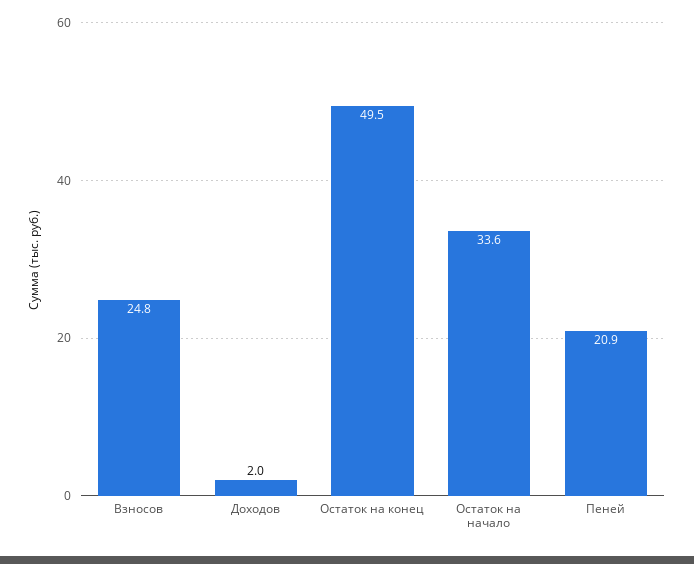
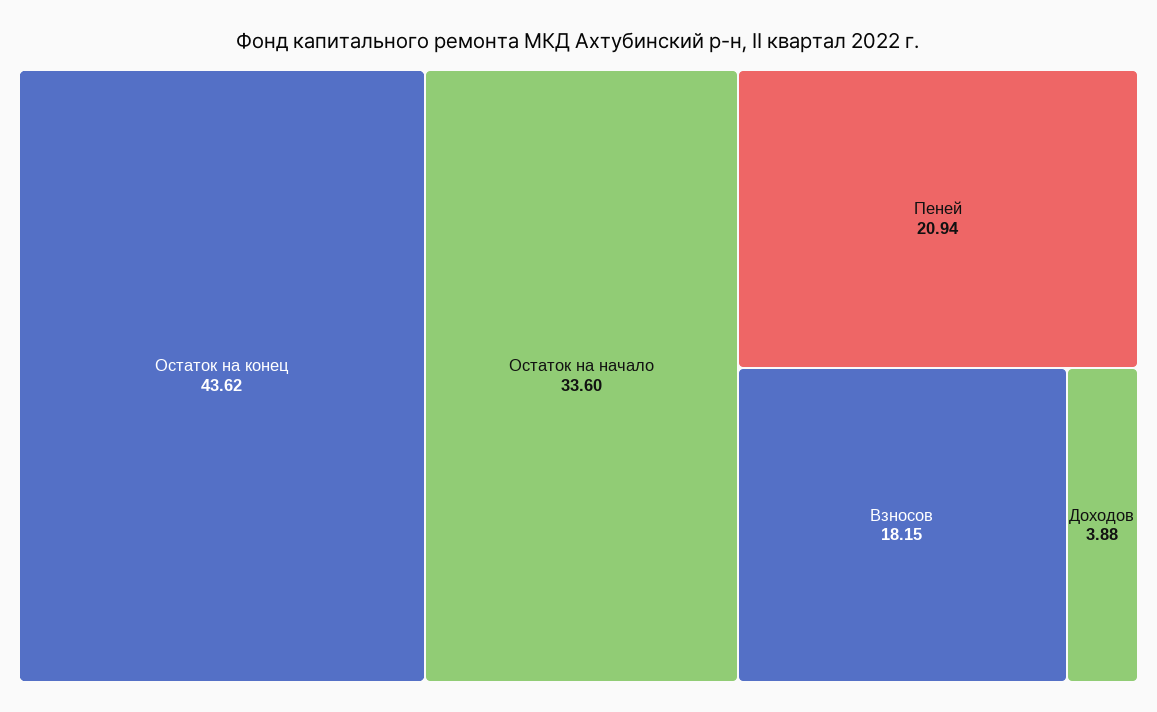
Взносов: 24.8 -> 18.15
Доходов: 2 -> 3.88
Остаток на конец: 49.5 -> 43.62

